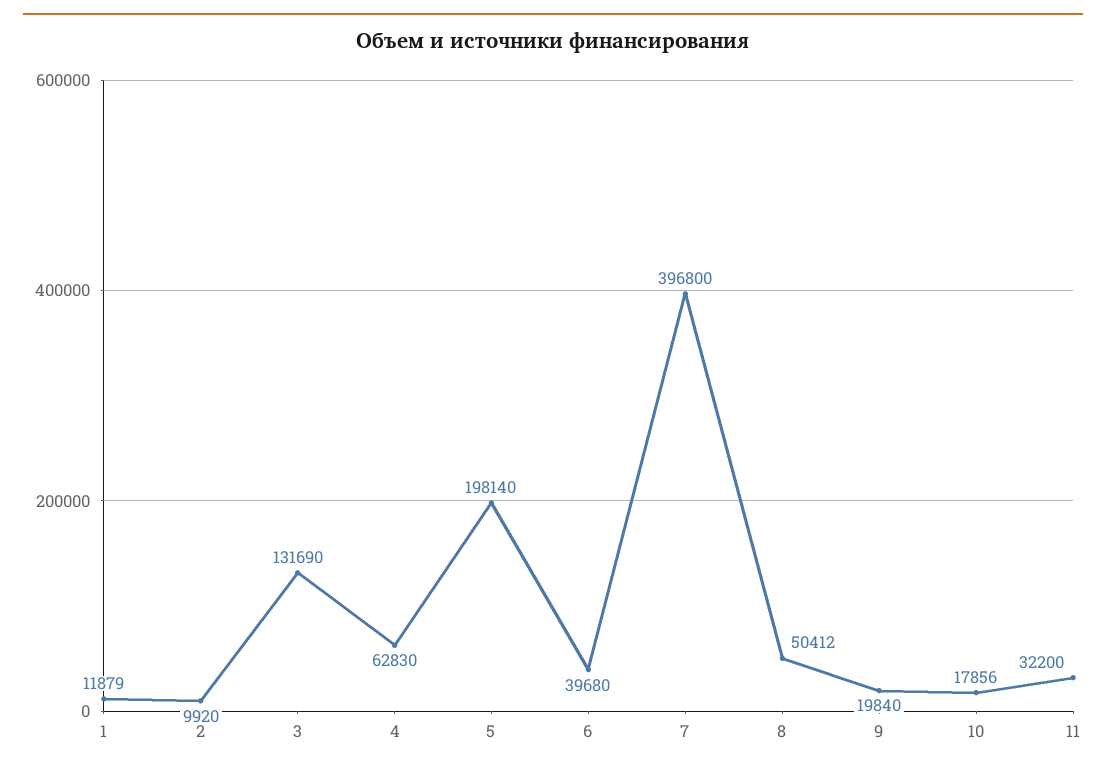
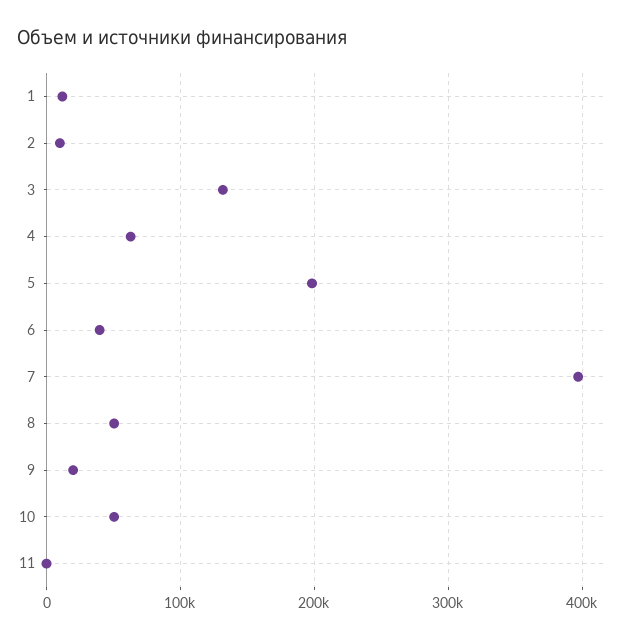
10: 17856 -> 50000
11: 32200 -> 0

